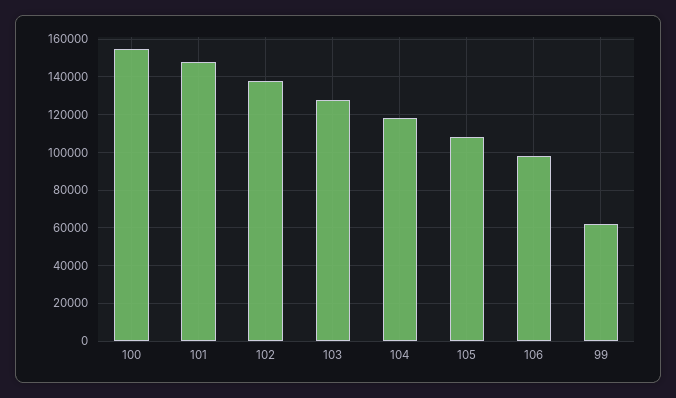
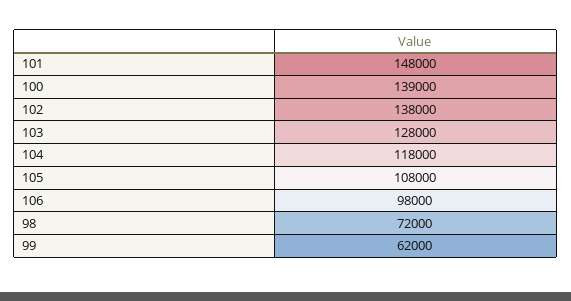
100: 155000 -> 139000
98: none -> 72000

